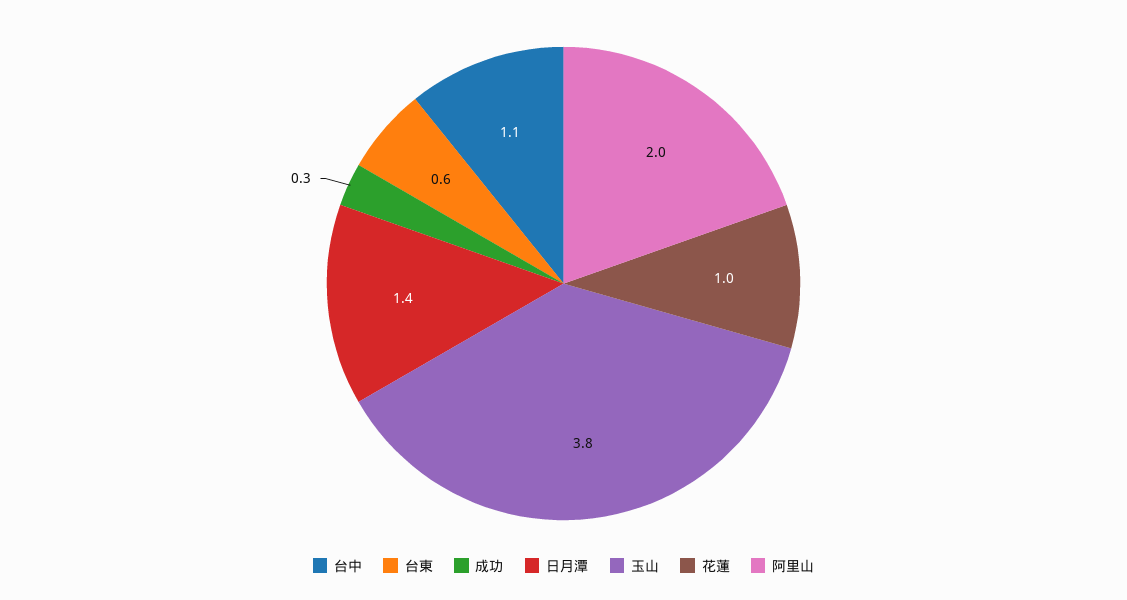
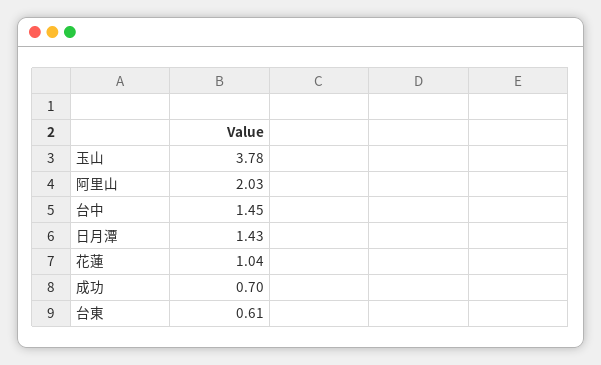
台中: 1.1 -> 1.45
成功: 0.3 -> 0.7

